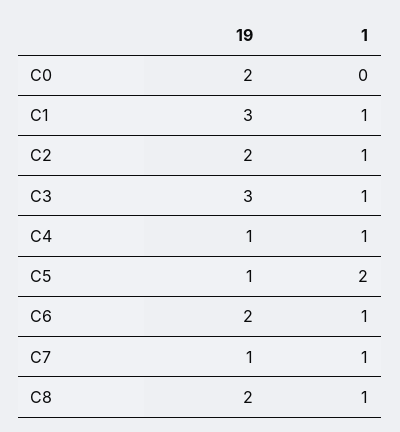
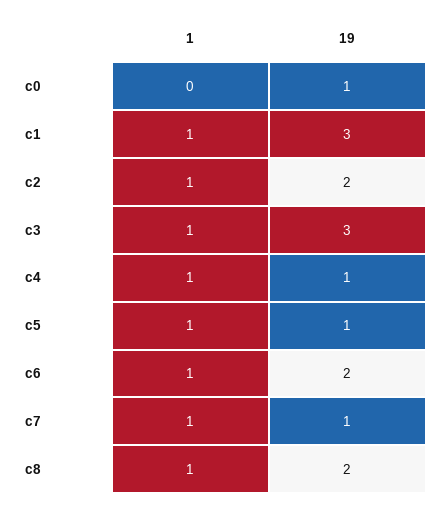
19, C0: 2 -> 1
1, C5: 2 -> 1

